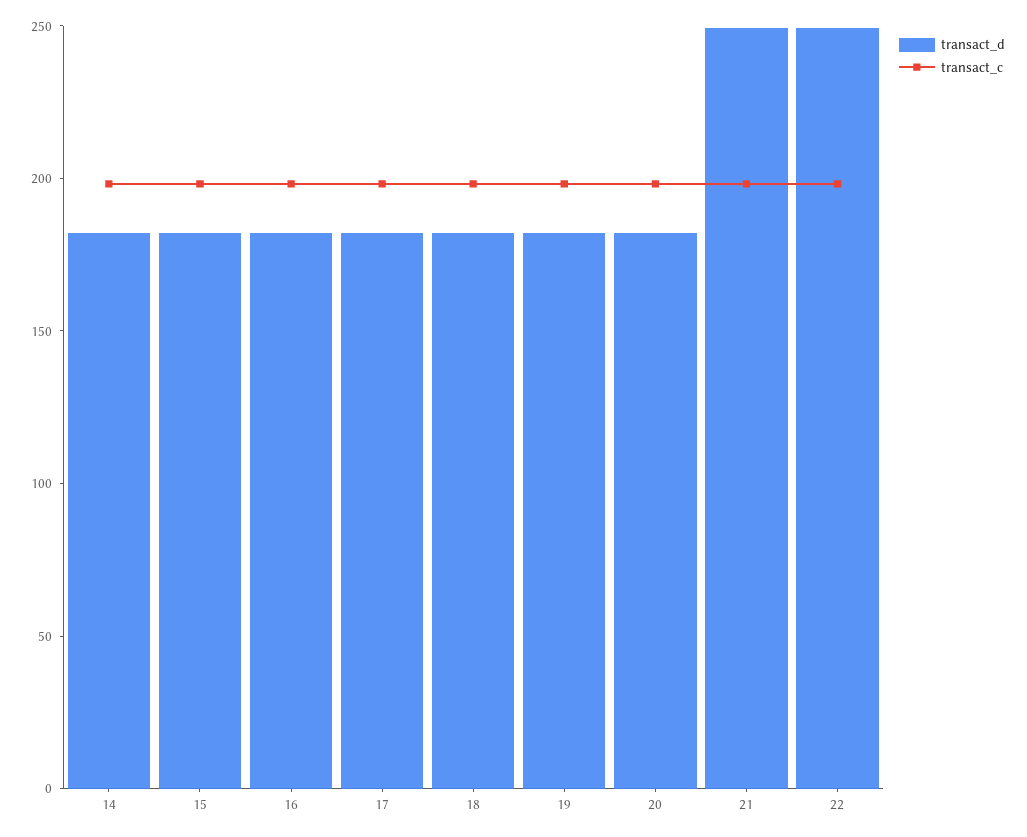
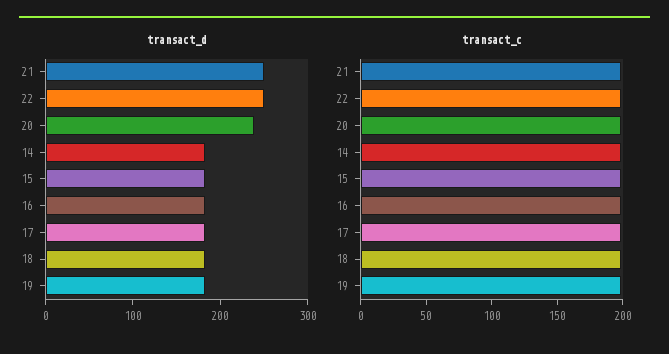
transact_d, 20: 180 -> 240

